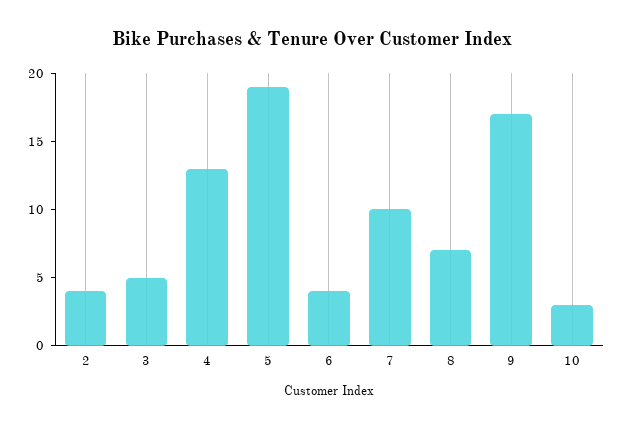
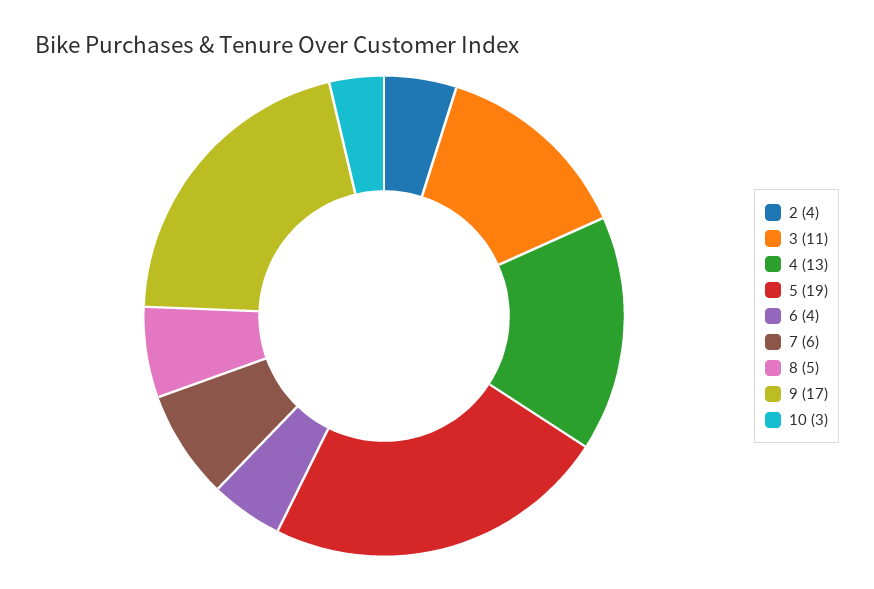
3: 5 -> 11
7: 10 -> 6
8: 7 -> 5

